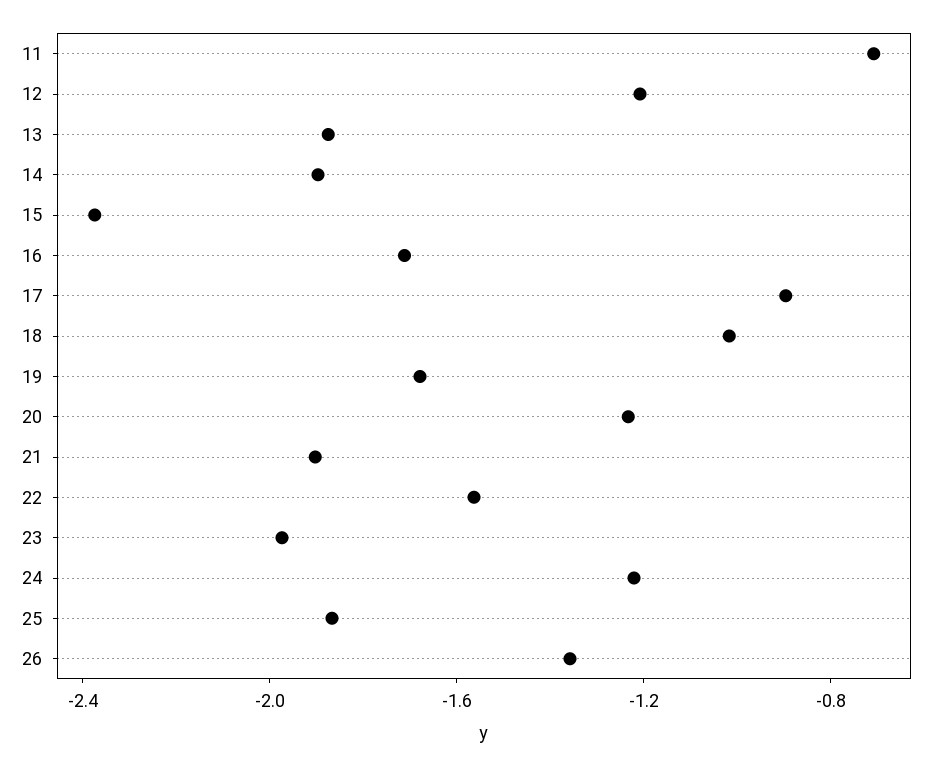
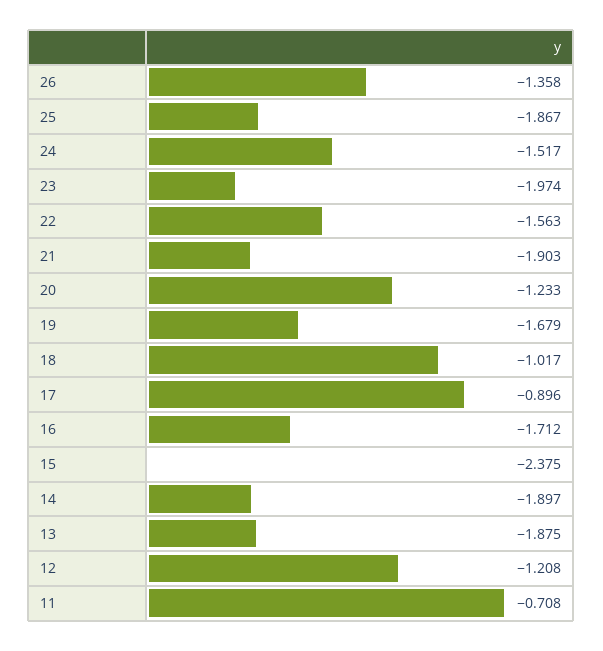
24: -1.2 -> -1.517

